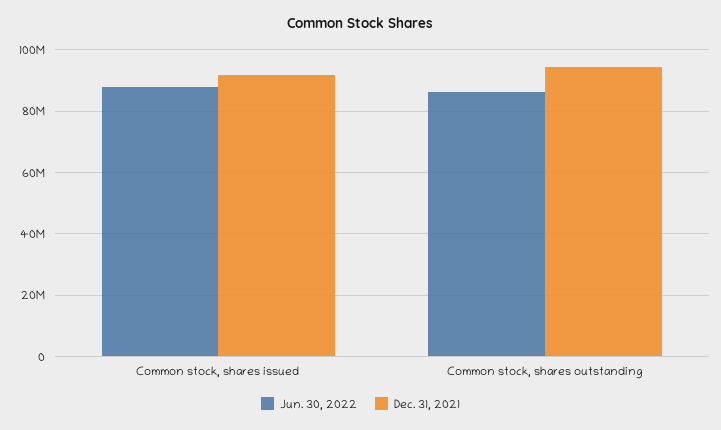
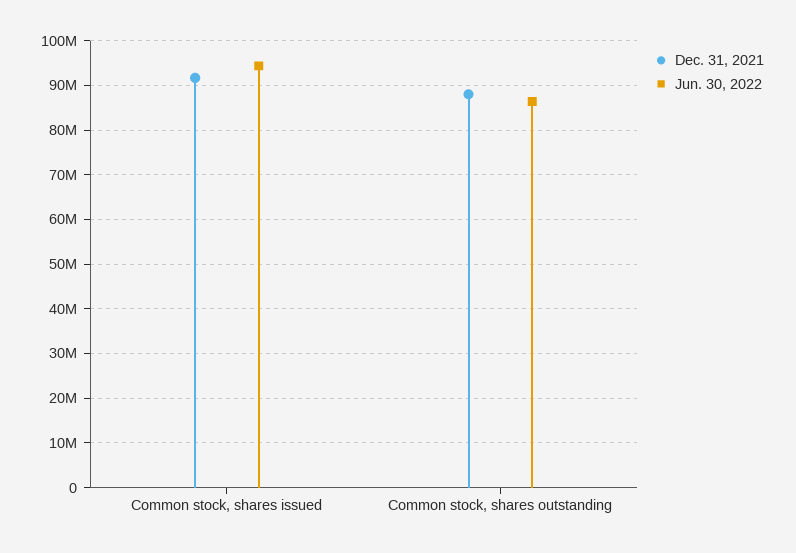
Jun. 30, 2022, Common stock, shares issued: 88000000 -> 94000000
Dec. 31, 2021, Common stock, shares outstanding: 94000000 -> 88000000

